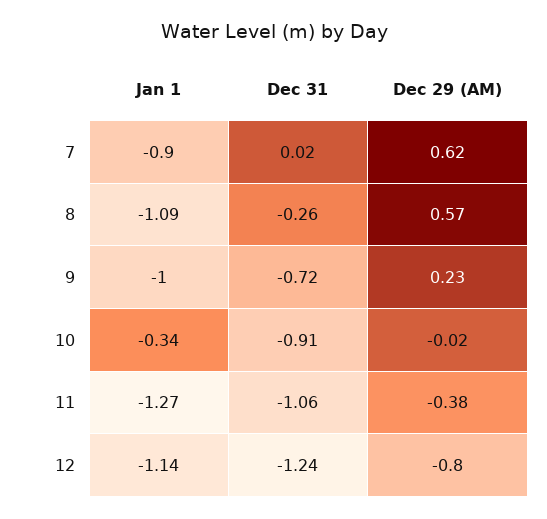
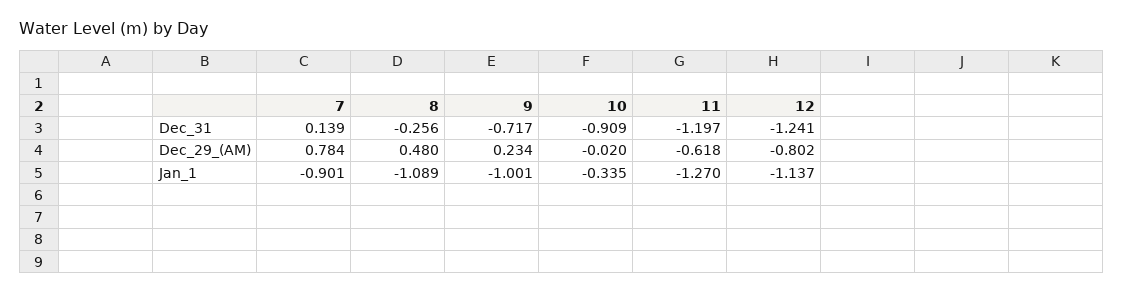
Dec 31, 7: 0.02 -> 0.139
Dec 29 (AM), 7: 0.62 -> 0.784
Dec 29 (AM), 8: 0.57 -> 0.48
Dec 31, 11: -1.06 -> -1.197
Dec 29 (AM), 11: -0.38 -> -0.618

